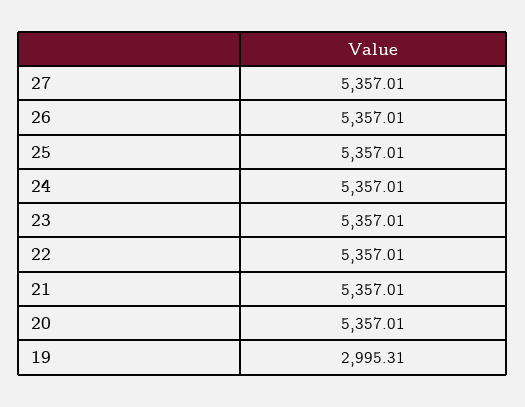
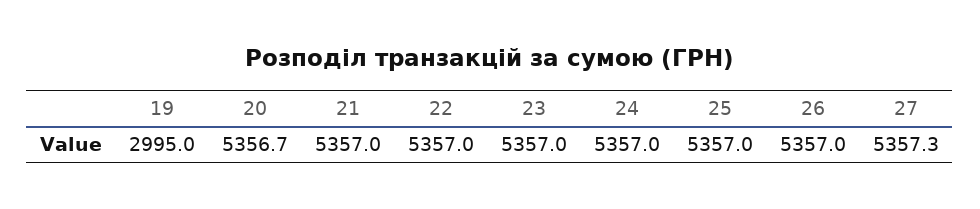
27: 5357.01 -> 5357.3
20: 5357.01 -> 5356.7
19: 2995.31 -> 2995

